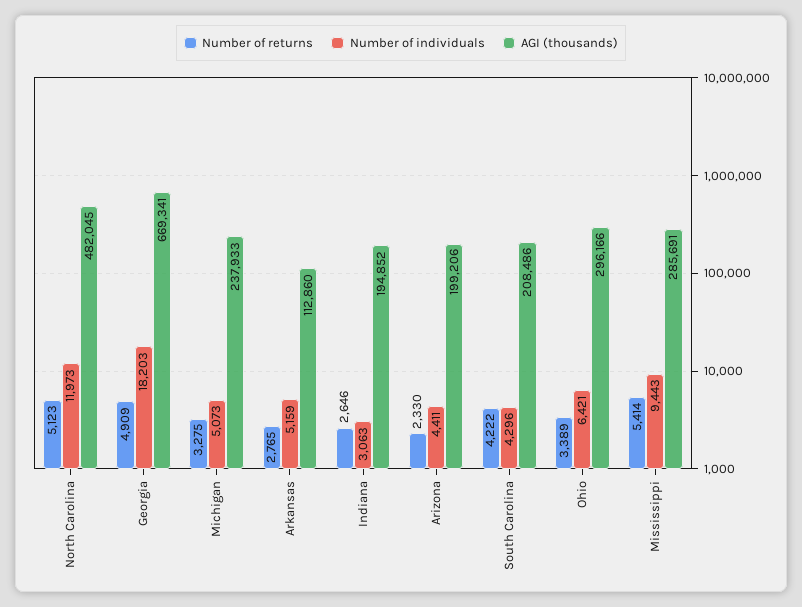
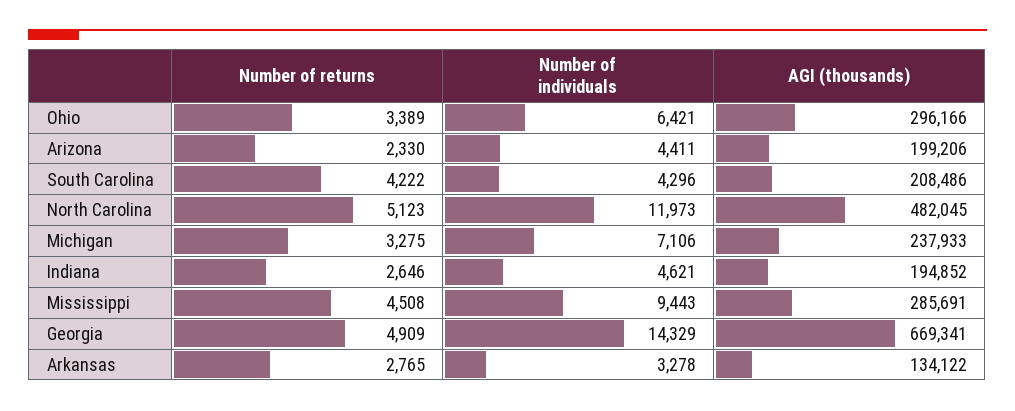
Number of individuals, Georgia: 18203 -> 14329
Number of individuals, Michigan: 5073 -> 7106
Number of individuals, Arkansas: 5159 -> 3278
AGI (thousands), Arkansas: 112860 -> 134122
Number of individuals, Indiana: 3063 -> 4621
Number of returns, Mississippi: 5414 -> 4508

